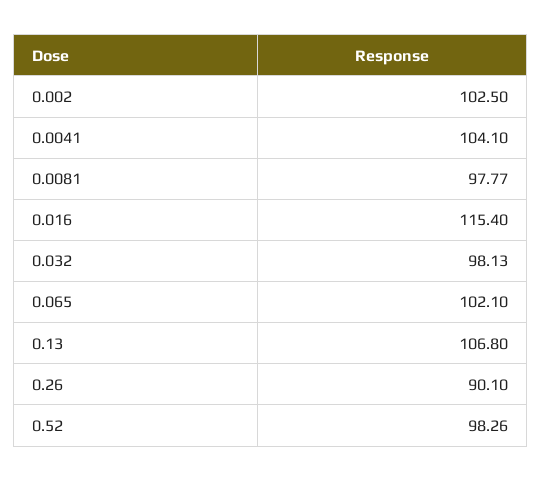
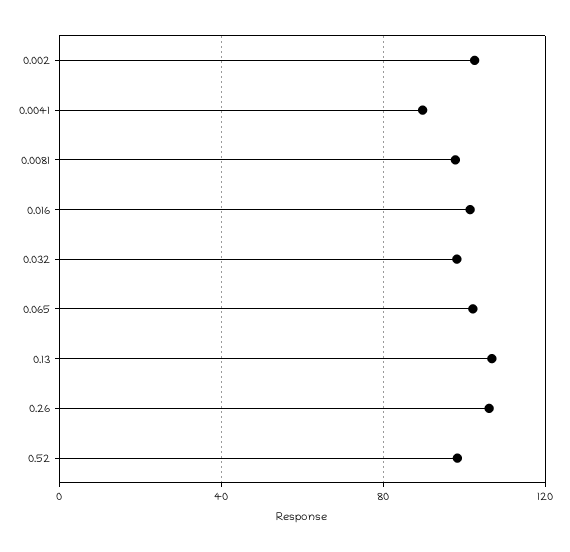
0.0041: 104.1 -> 90
0.016: 115.4 -> 100
0.26: 90.1 -> 105

